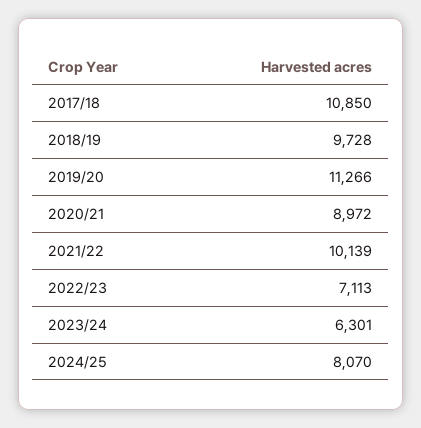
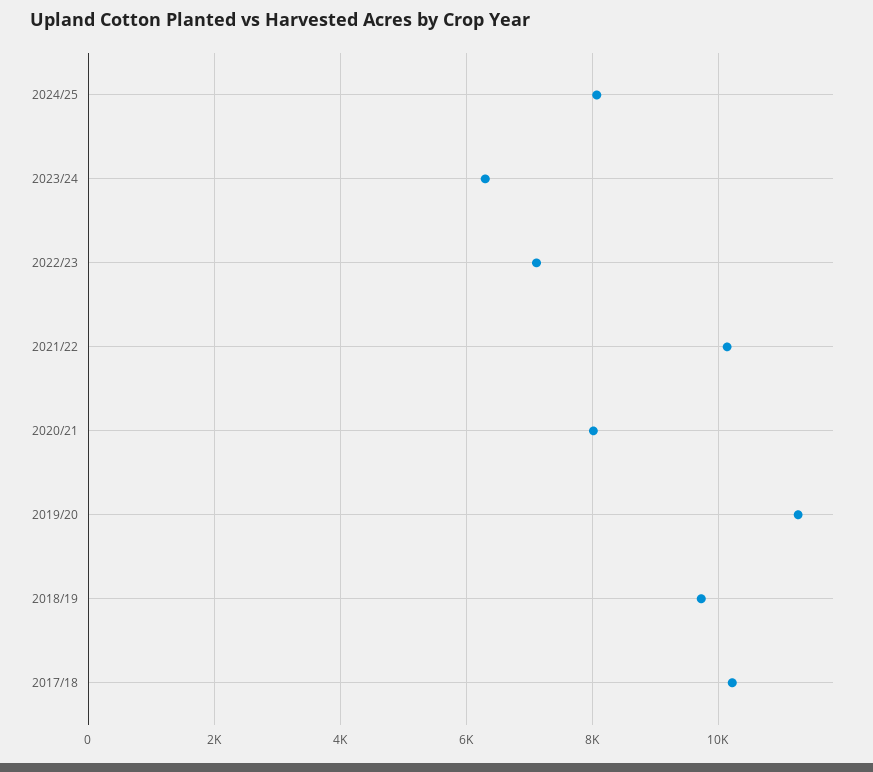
2017/18: 10850 -> 10200
2020/21: 8972 -> 8000

